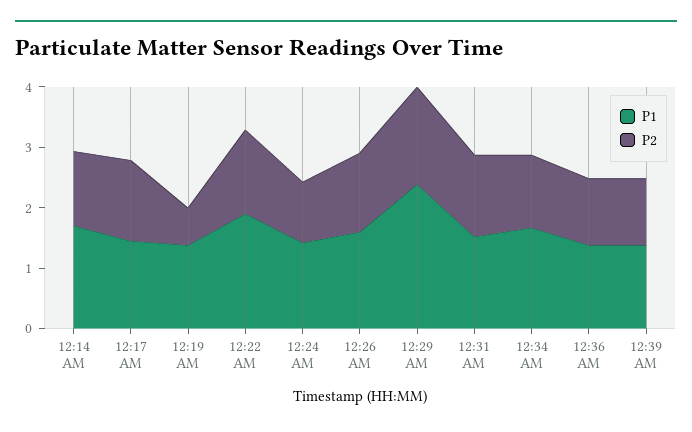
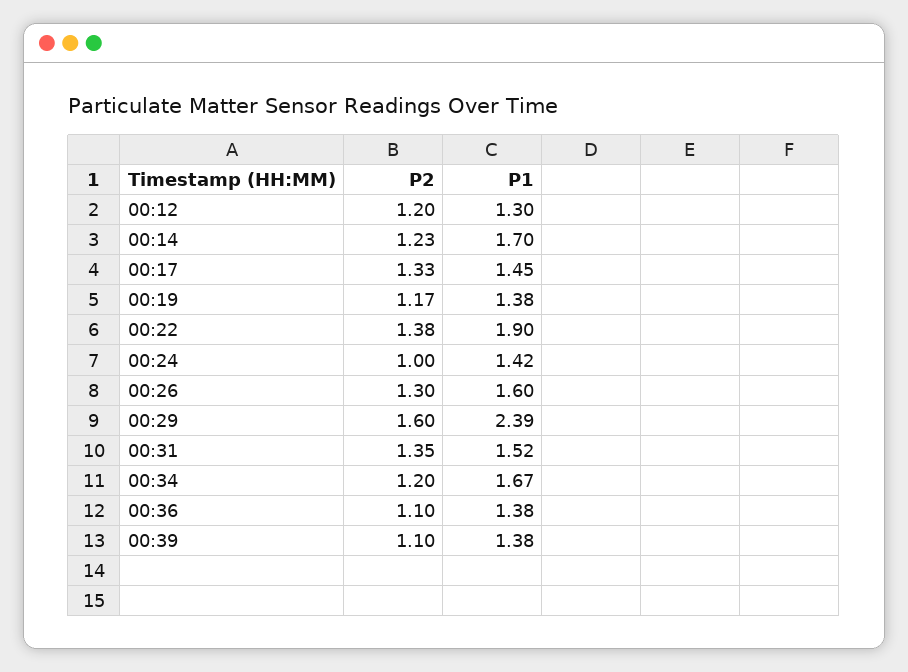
P2, 12:19 AM: 0.6 -> 1.17
P2, 00:12: none -> 1.2
P1, 00:12: none -> 1.3

